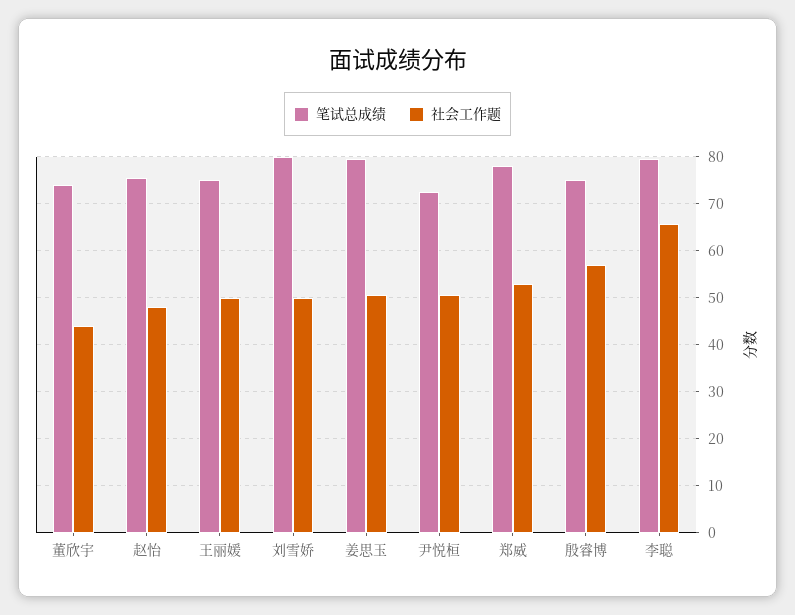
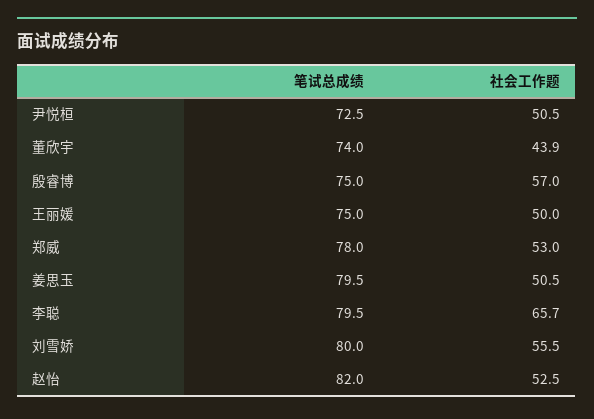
笔试总成绩, 赵怡: 76 -> 82
社会工作题, 赵怡: 48 -> 52.5
社会工作题, 刘雪娇: 50 -> 55.5

